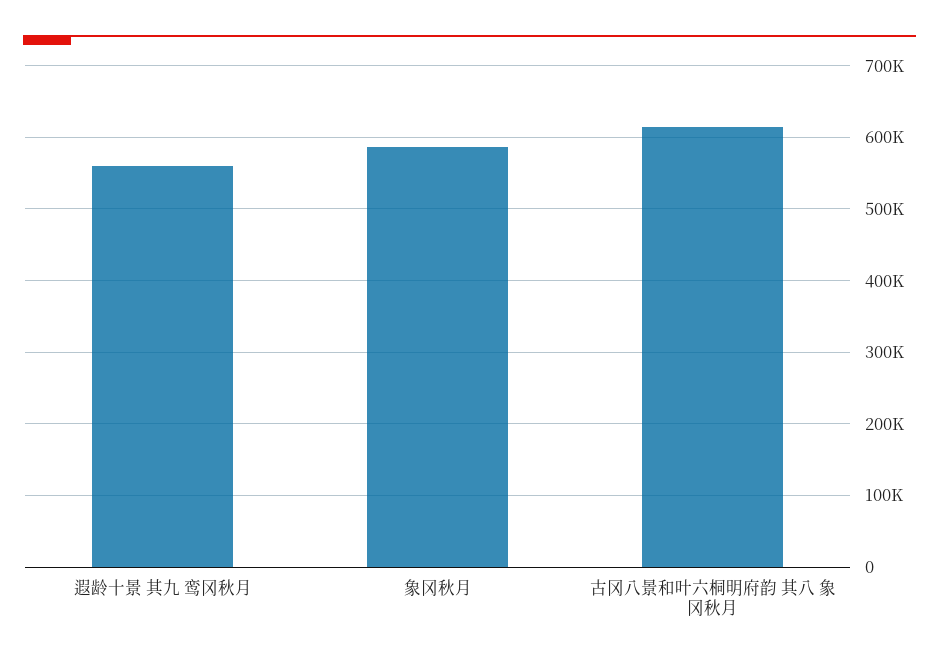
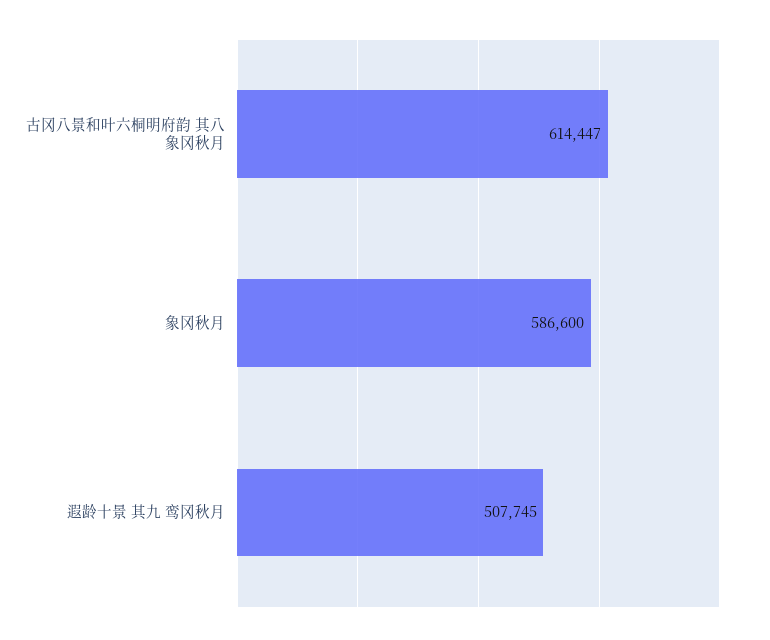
遐龄十景 其九 鸾冈秋月: 560000 -> 507745

